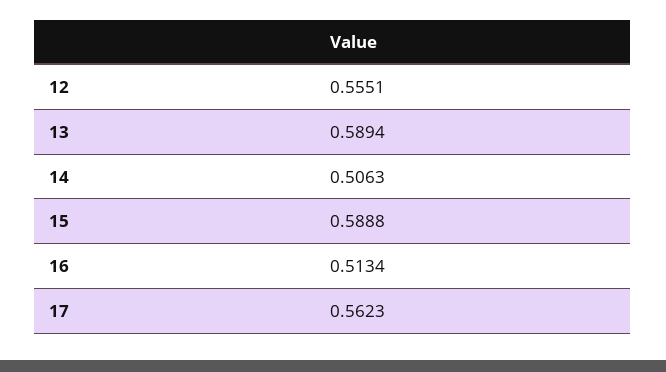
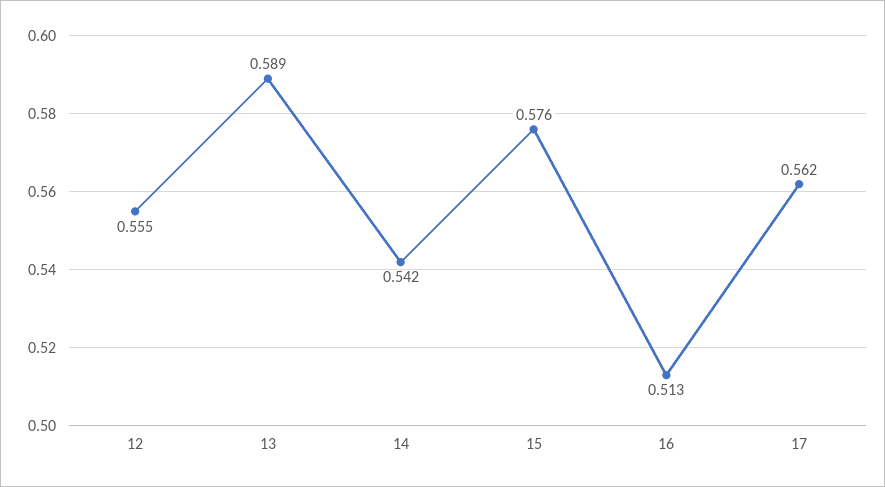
14: 0.5063 -> 0.542
15: 0.5888 -> 0.576

